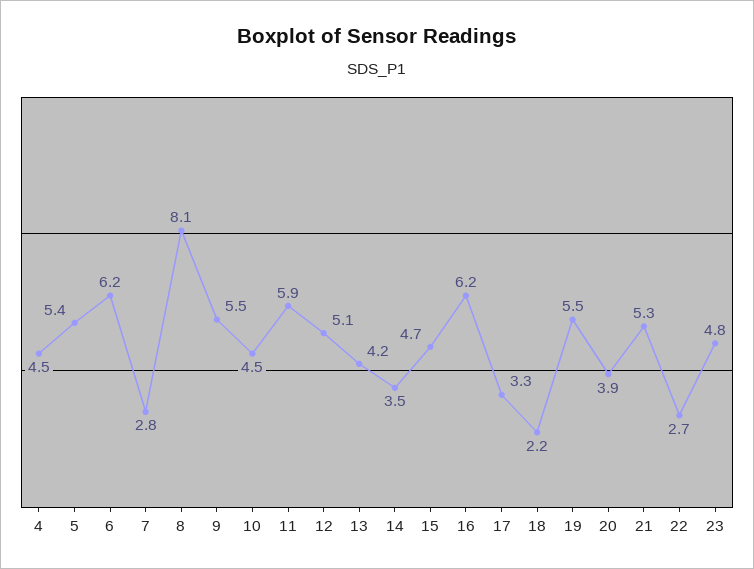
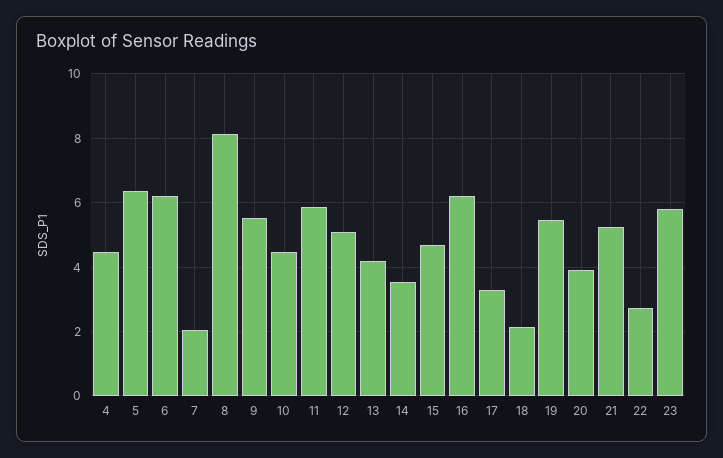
5: 5.4 -> 6.4
7: 2.8 -> 2
23: 4.8 -> 5.8

